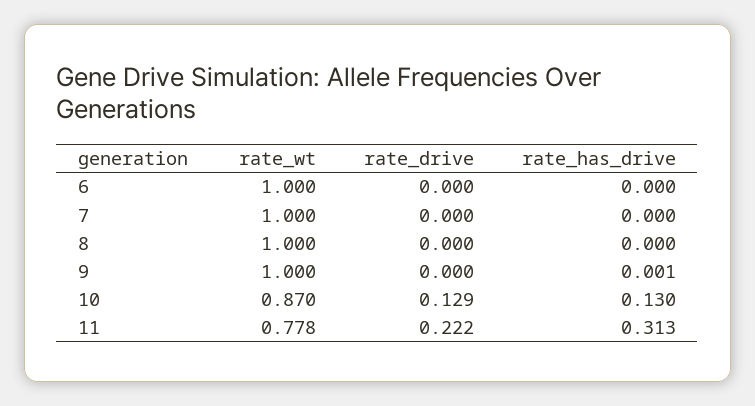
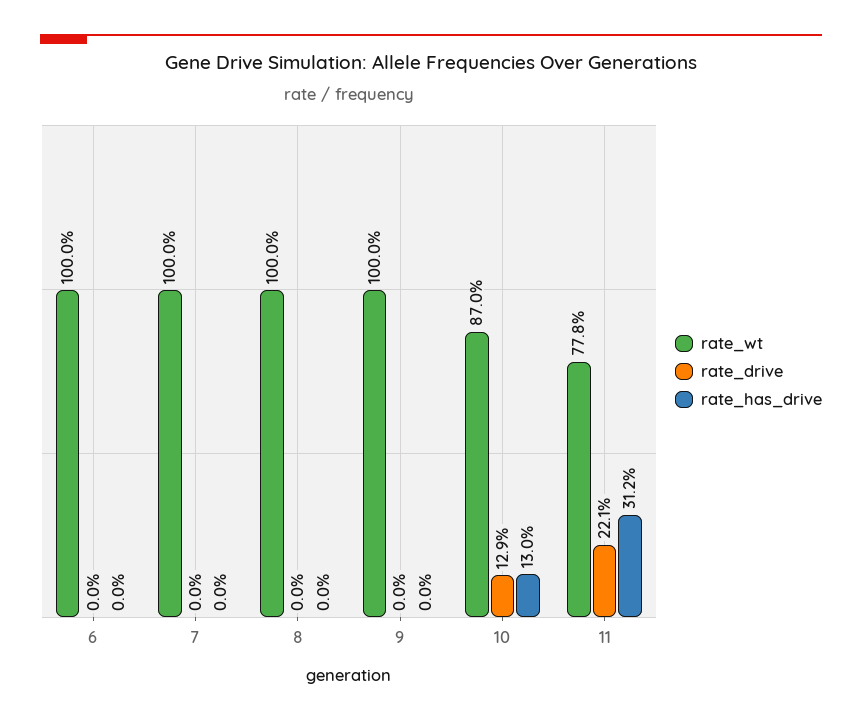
rate_has_drive, 9: 0.001 -> 0
rate_drive, 11: 0.222 -> 0.221
rate_has_drive, 11: 0.313 -> 0.312

